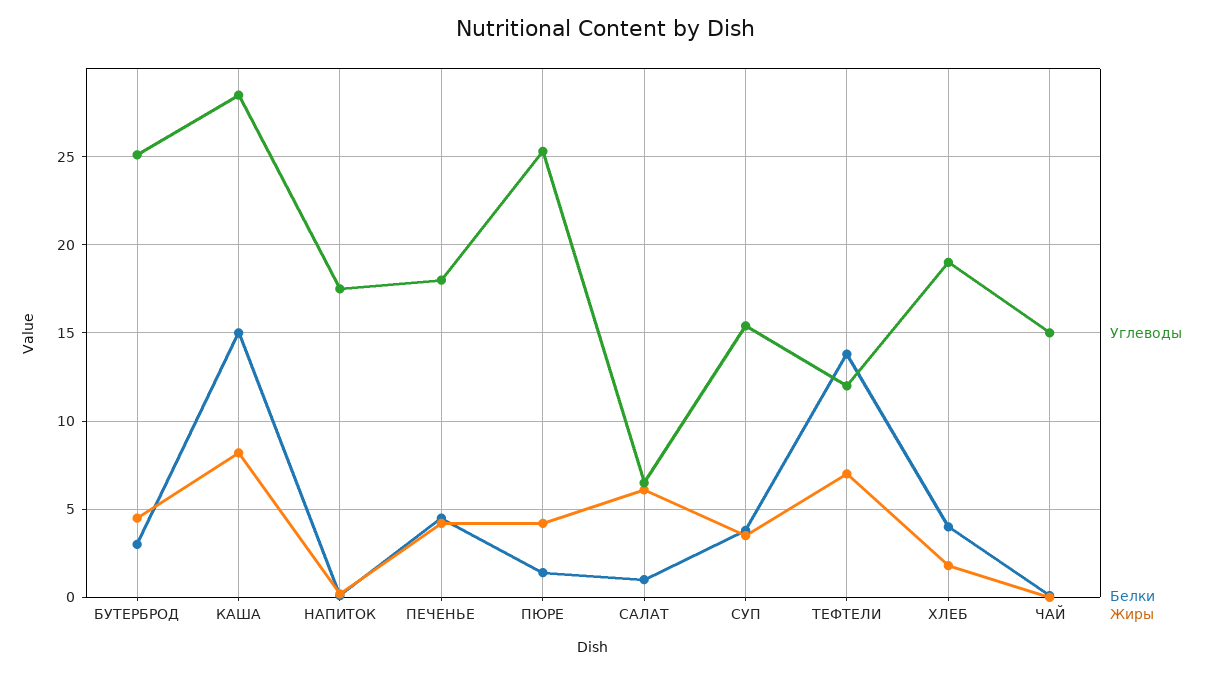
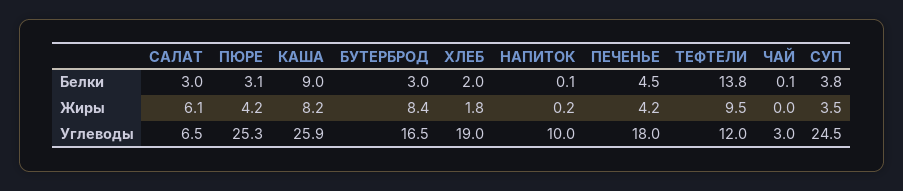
Углеводы, БУТЕРБРОД: 25 -> 16.5
Жиры, БУТЕРБРОД: 4.5 -> 8.4
Углеводы, КАША: 28.5 -> 25.9
Белки, КАША: 15 -> 9
Углеводы, НАПИТОК: 17.5 -> 10
Белки, ПЮРЕ: 1.5 -> 3.1
Белки, САЛАТ: 1 -> 3
Углеводы, СУП: 15.5 -> 24.5
Жиры, ТЕФТЕЛИ: 7 -> 9.5
Белки, ХЛЕБ: 4 -> 2
Углеводы, ЧАЙ: 15 -> 3

